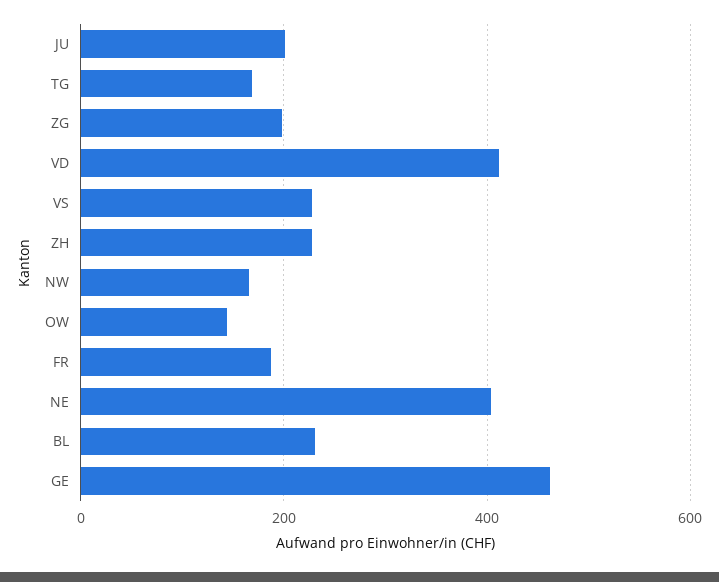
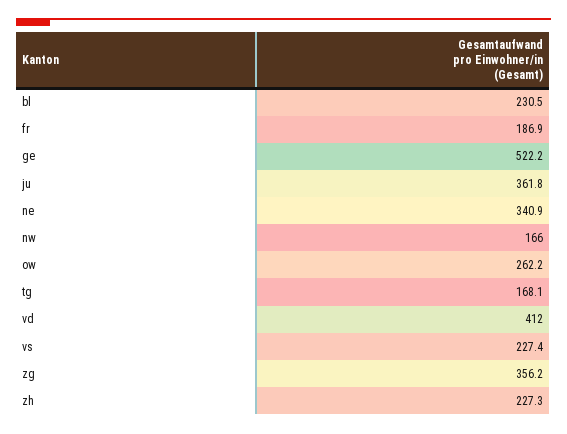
JU: 200 -> 361.8
ZG: 200 -> 356.2
OW: 140 -> 262.2
NE: 400 -> 340.9
GE: 460 -> 522.2

